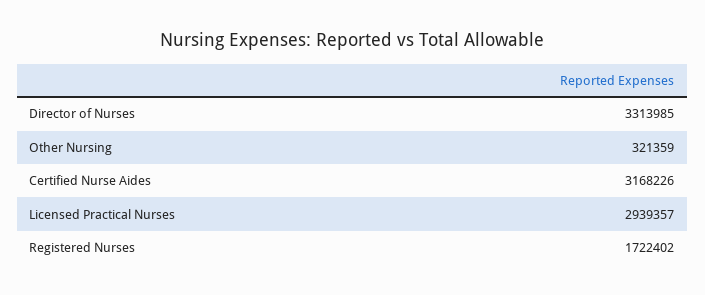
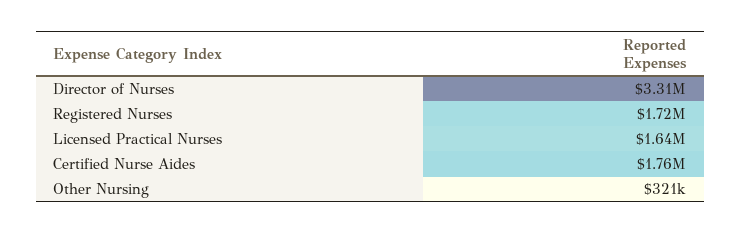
Certified Nurse Aides: 3168226 -> 1760000
Licensed Practical Nurses: 2939357 -> 1640000

